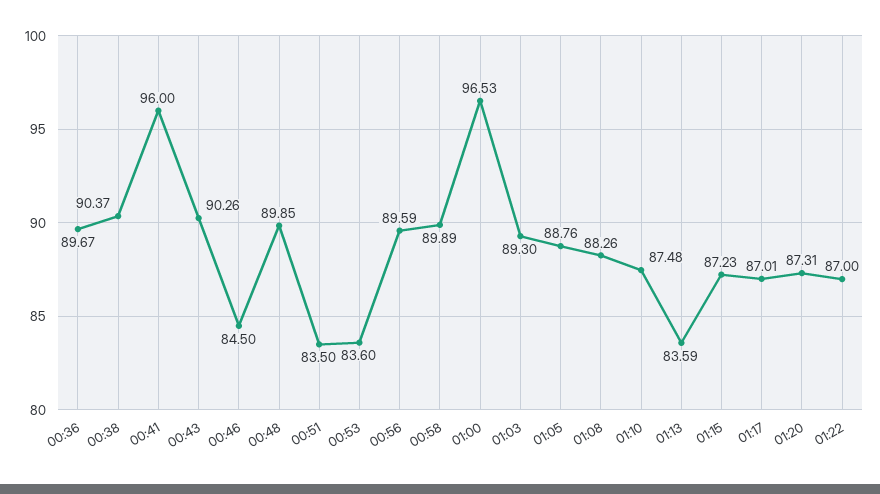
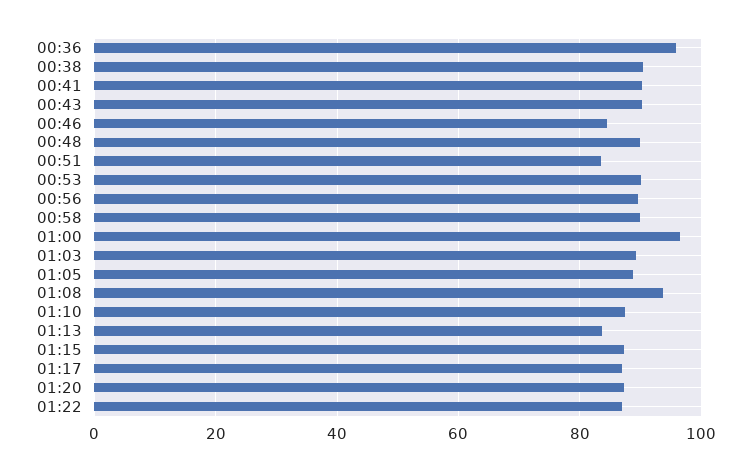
00:36: 89.67 -> 96
00:41: 96 -> 90
00:53: 83.6 -> 90
01:08: 88.26 -> 94

